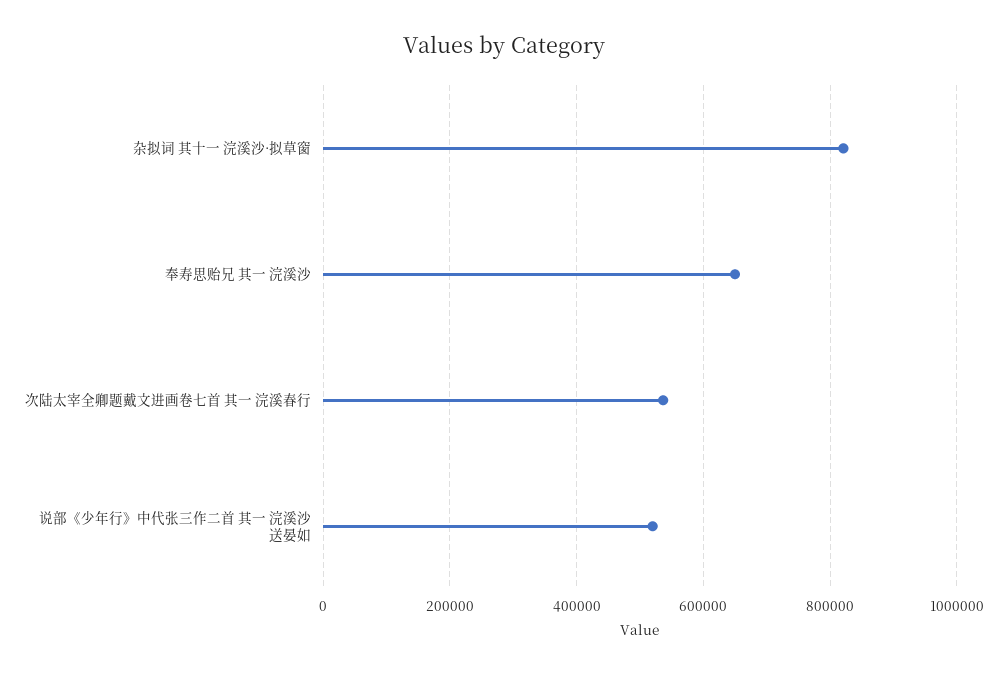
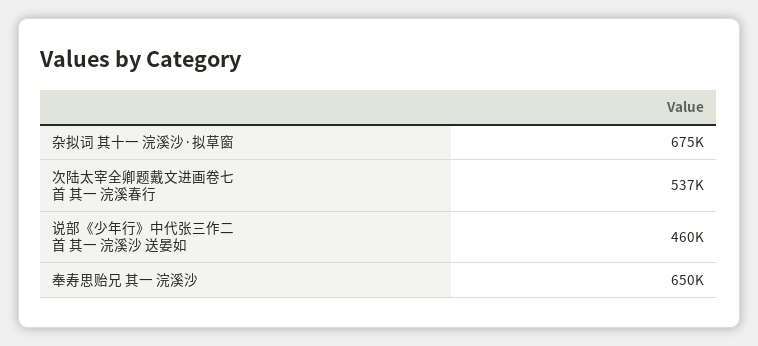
杂拟词 其十一 浣溪沙·拟草窗: 820000 -> 675000
说部《少年行》中代张三作二首 其一 浣溪沙 送晏如: 520000 -> 460000

